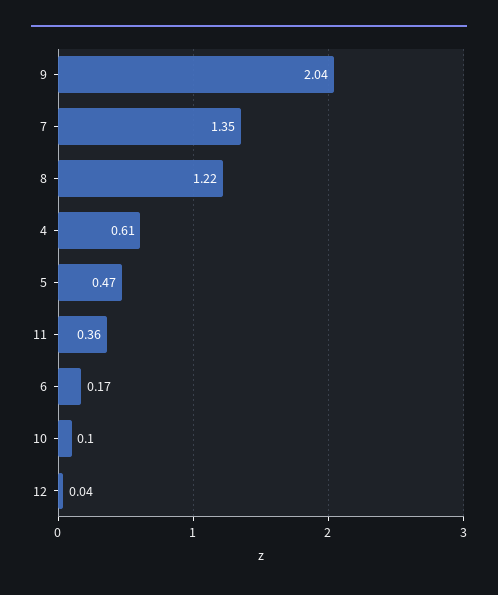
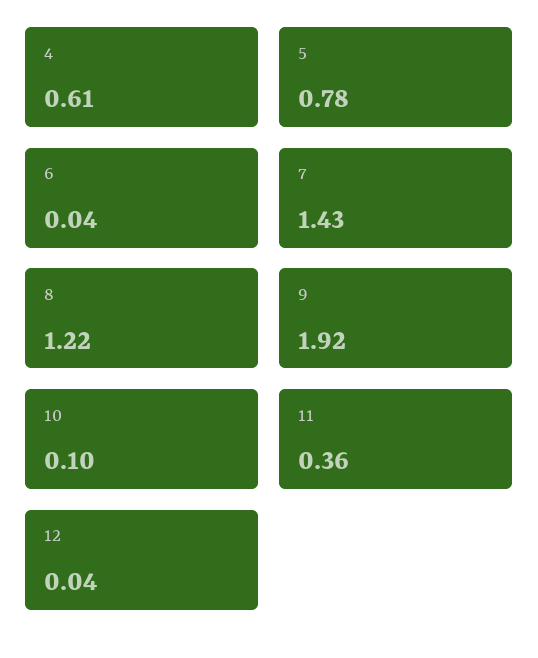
9: 2.04 -> 1.92
7: 1.35 -> 1.43
5: 0.47 -> 0.78
6: 0.17 -> 0.04

